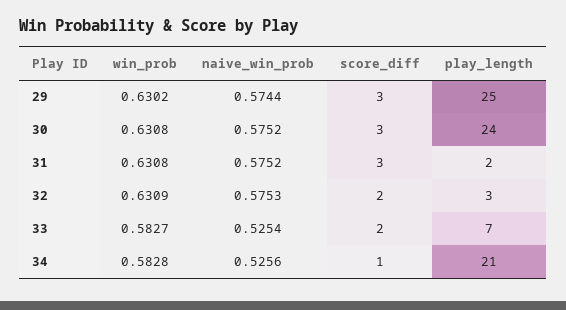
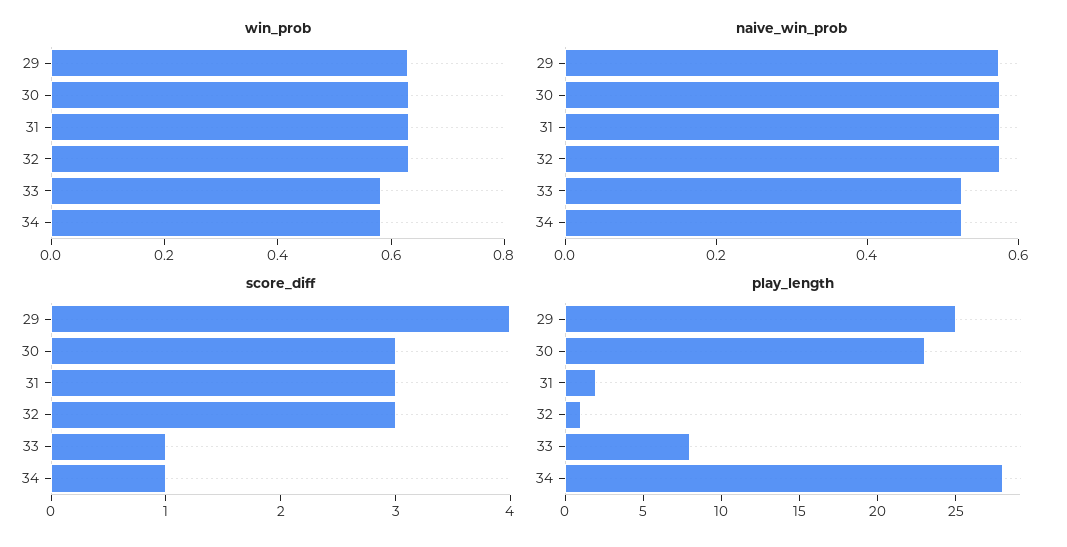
score_diff, 29: 3 -> 4
play_length, 30: 24 -> 23
score_diff, 32: 2 -> 3
play_length, 32: 3 -> 1
score_diff, 33: 2 -> 1
play_length, 33: 7 -> 8
play_length, 34: 21 -> 28

